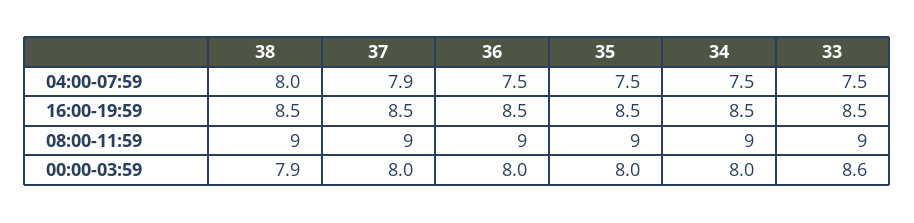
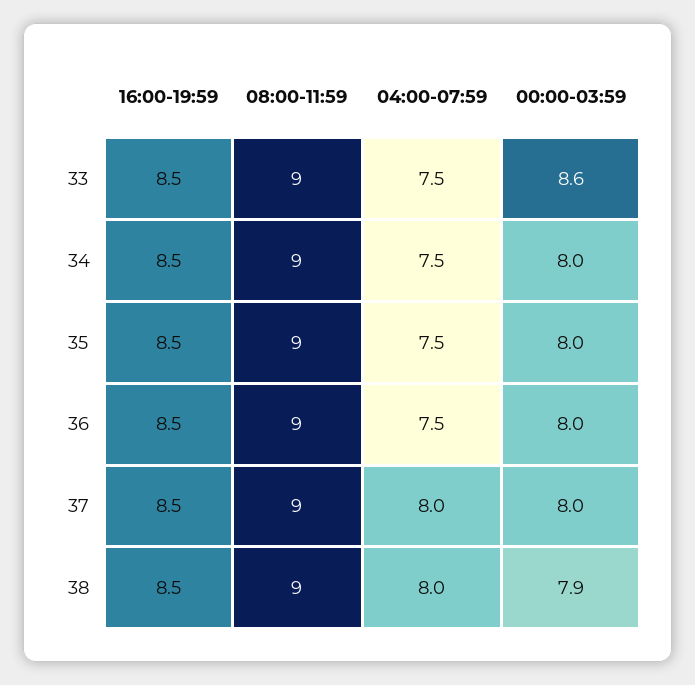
37, 04:00-07:59: 7.9 -> 8

